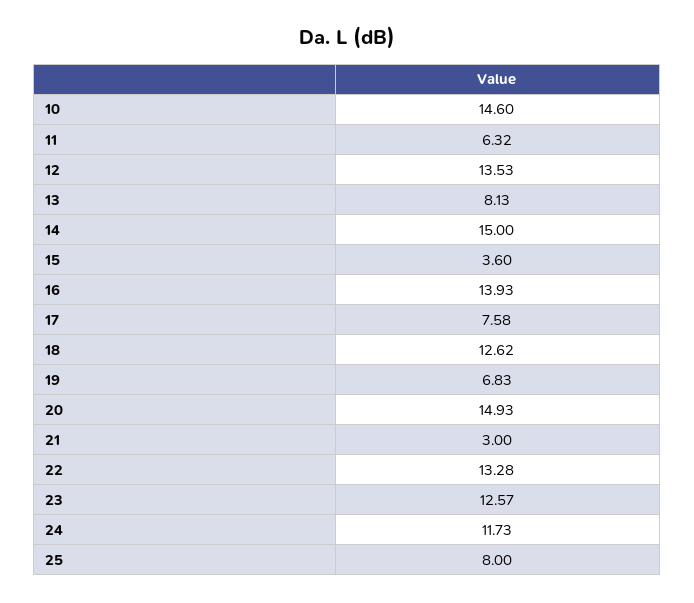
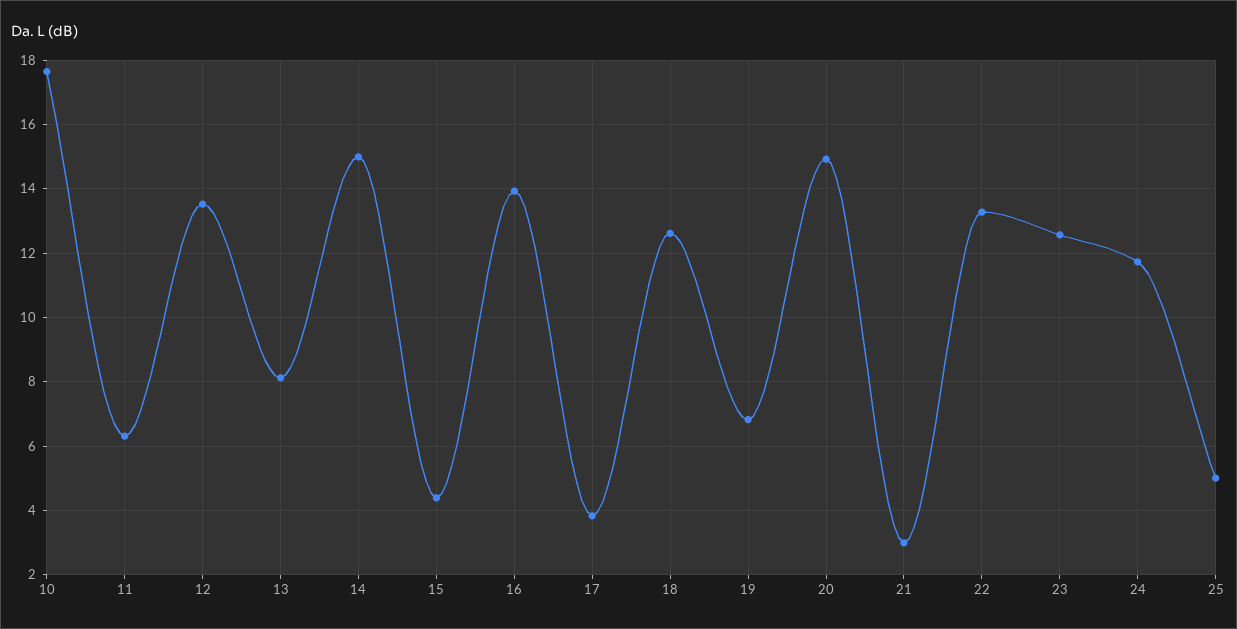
10: 14.6 -> 17.6
15: 3.6 -> 4.4
17: 7.58 -> 3.8
25: 8 -> 5

